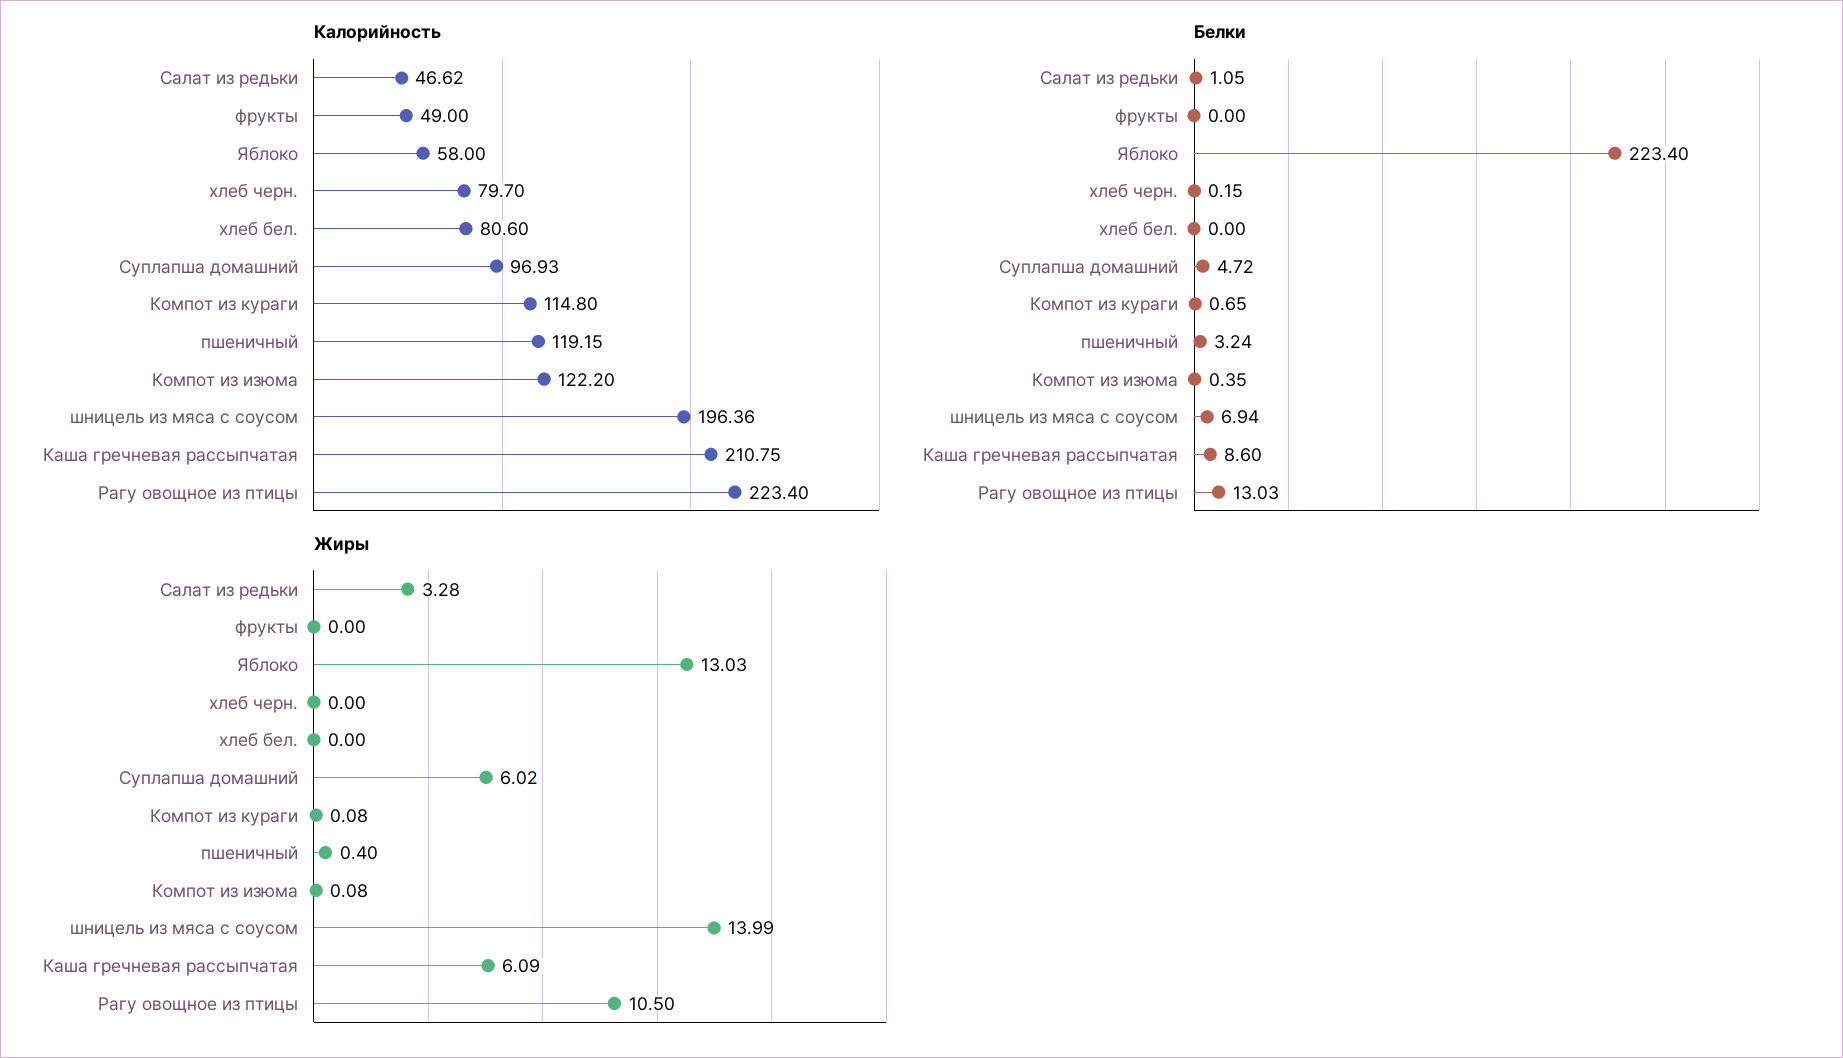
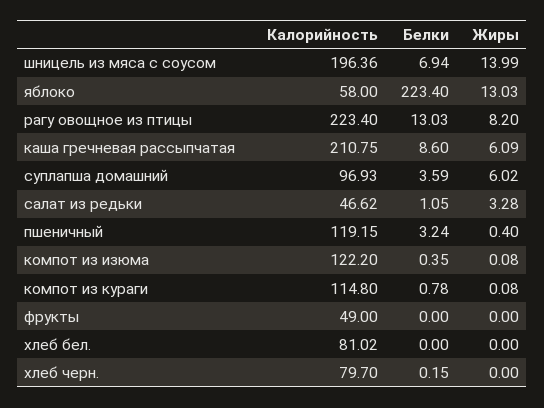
Калорийность, хлеб бел.: 80.6 -> 81.02
Белки, Суплапша домашний: 4.72 -> 3.59
Белки, Компот из кураги: 0.65 -> 0.78
Жиры, Рагу овощное из птицы: 10.5 -> 8.2

